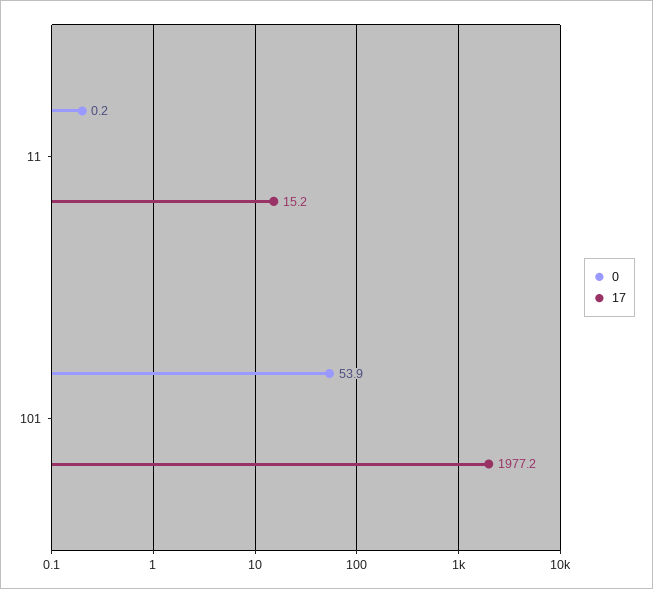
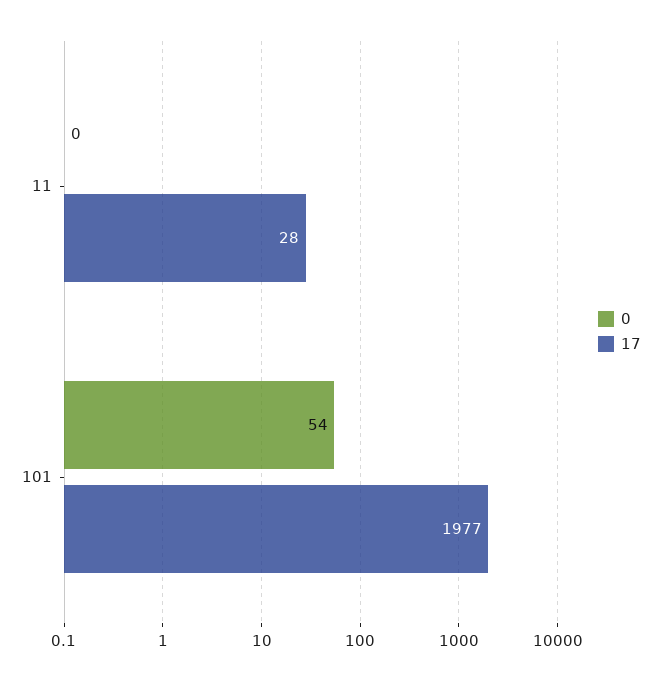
17, 11: 15.2 -> 28

